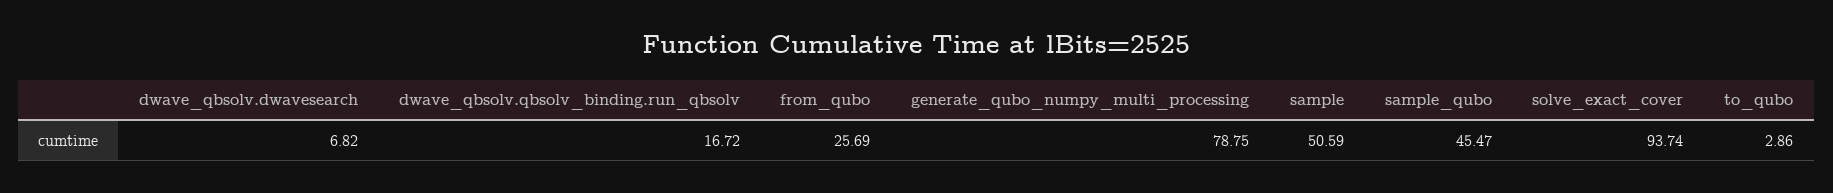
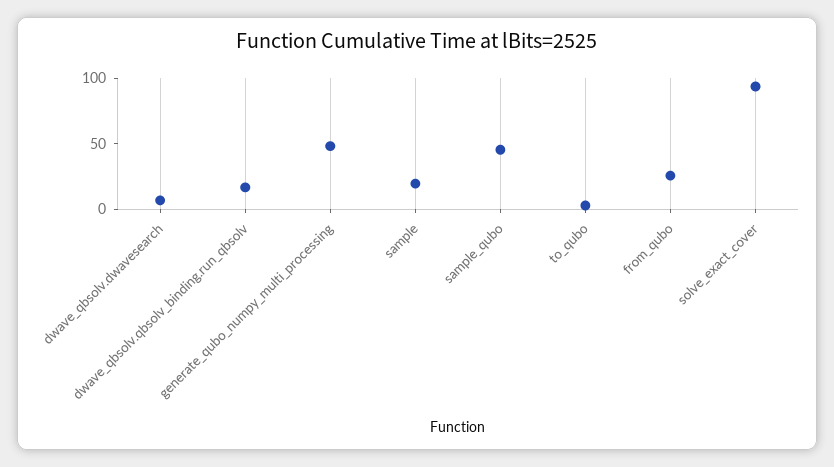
generate_qubo_numpy_multi_processing: 78.75 -> 50
sample: 50.59 -> 20

